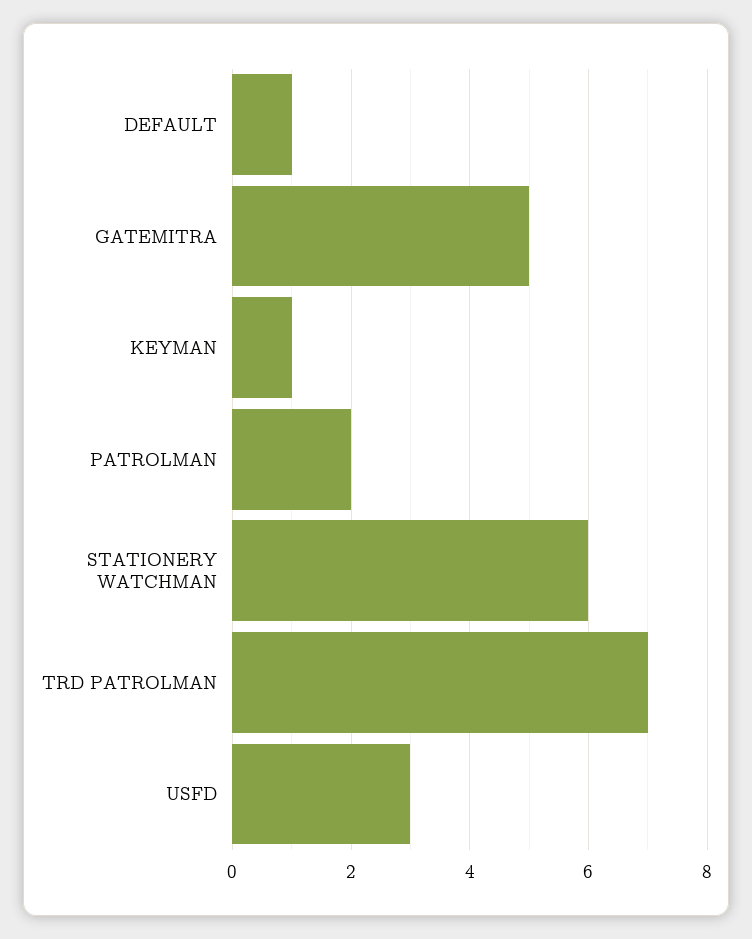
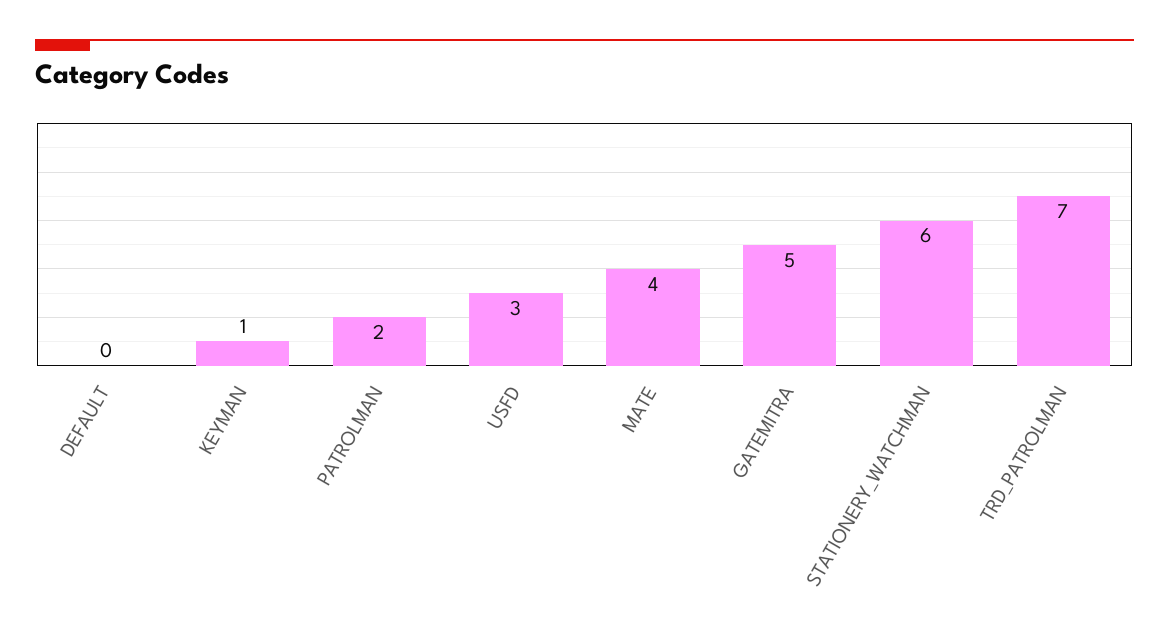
DEFAULT: 1 -> 0
MATE: none -> 4

